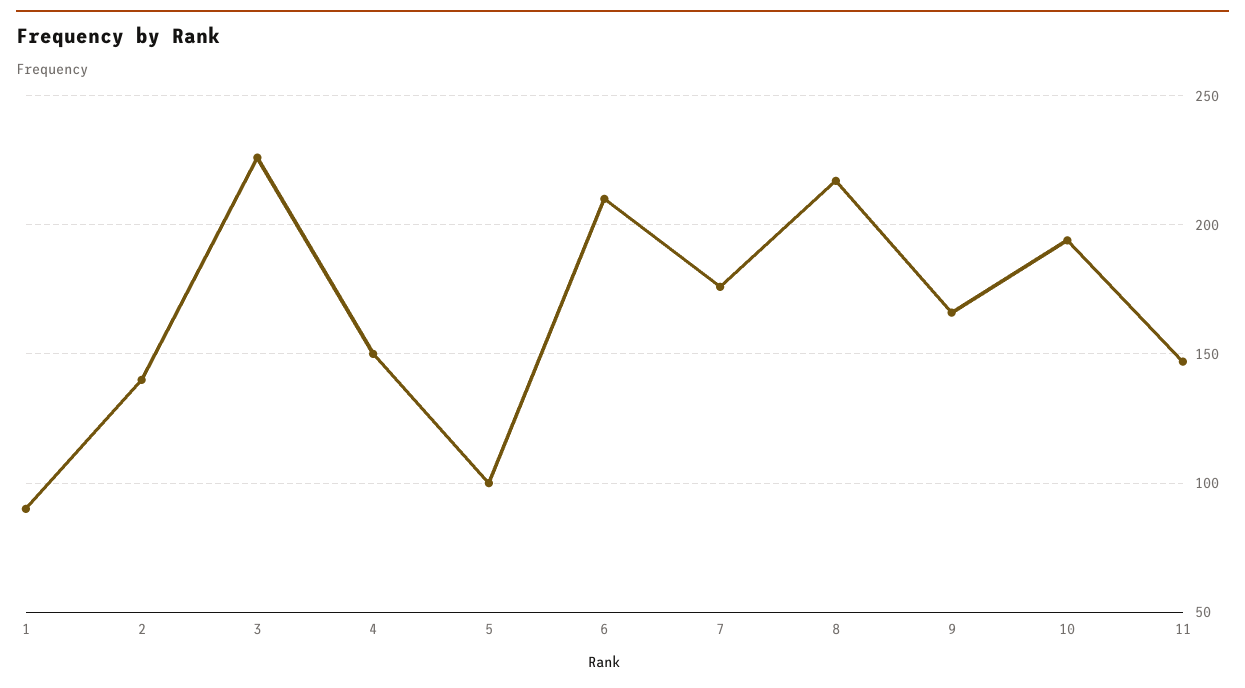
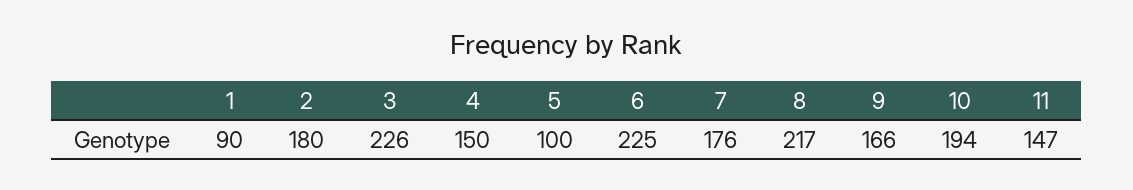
2: 140 -> 180
6: 210 -> 225

